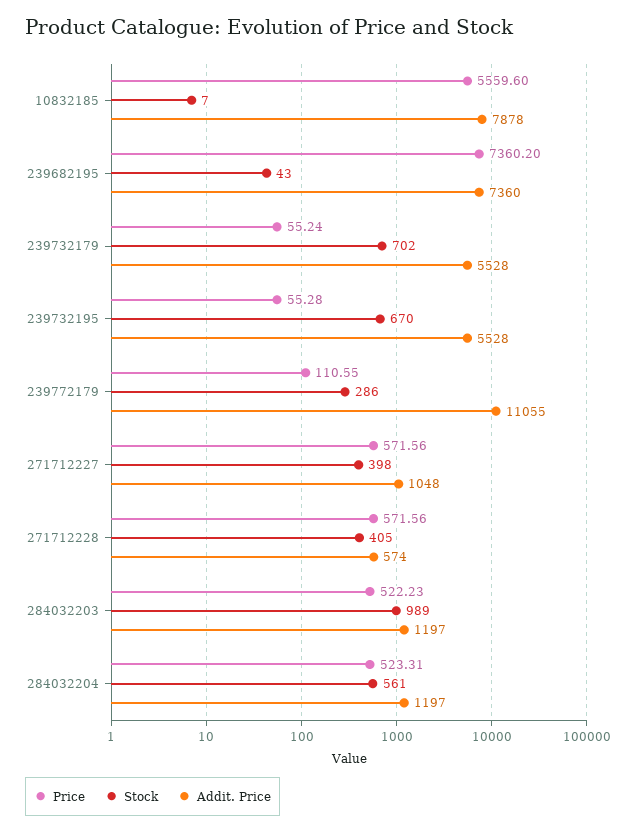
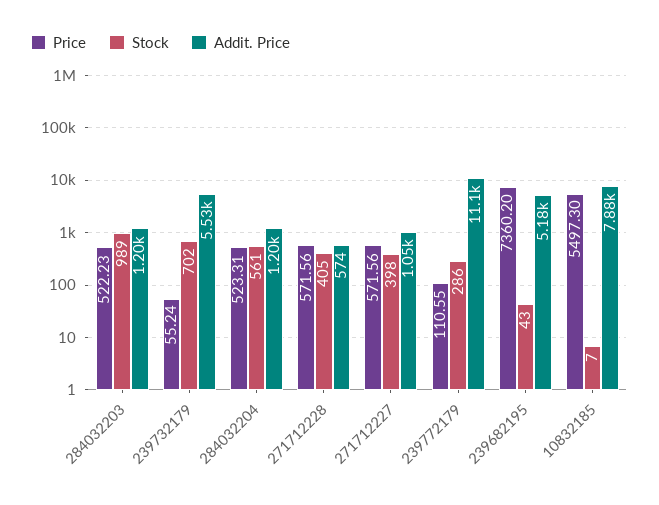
Price, 10832185: 5559.6 -> 5497.3
Addit. Price, 239682195: 7360 -> 5180
Price, 239732195: 55.28 -> none
Stock, 239732195: 670 -> none
Addit. Price, 239732195: 5528 -> none

